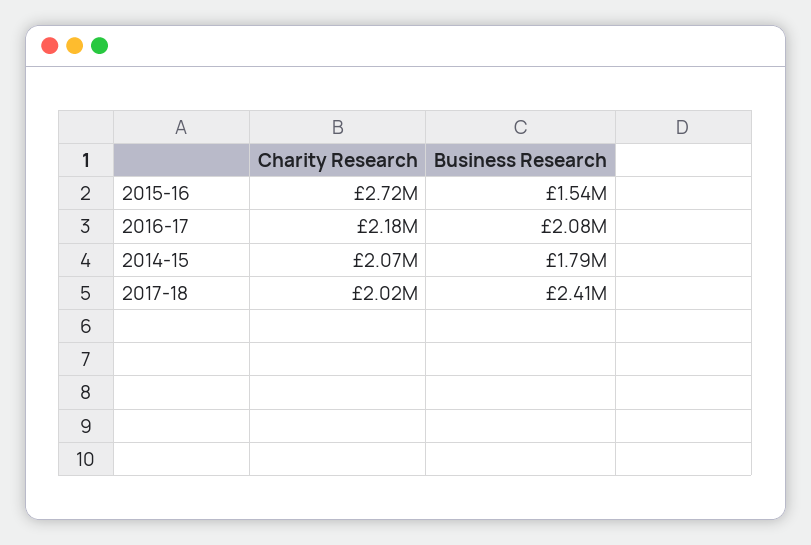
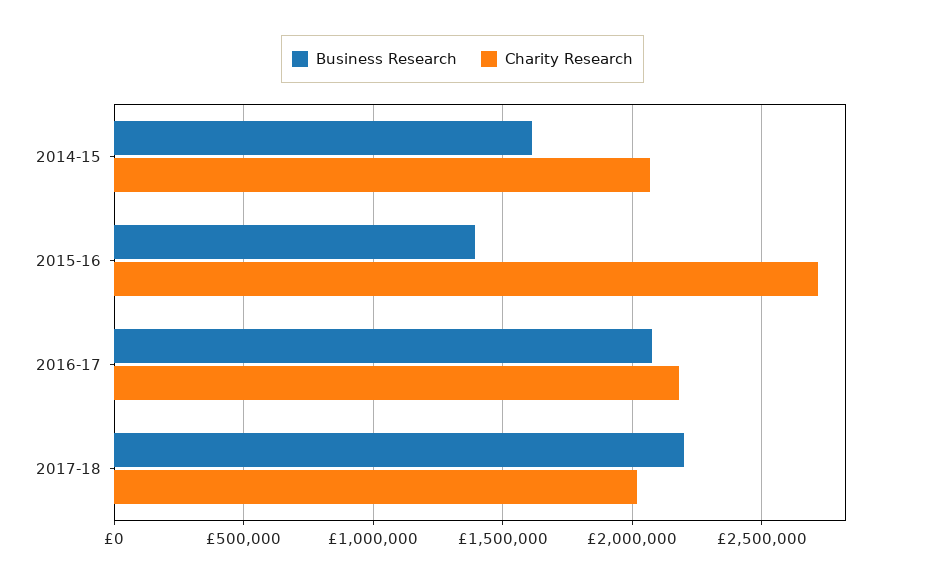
Business Research, 2015-16: 1540000 -> 1400000
Business Research, 2014-15: 1790000 -> 1600000
Business Research, 2017-18: 2410000 -> 2200000

